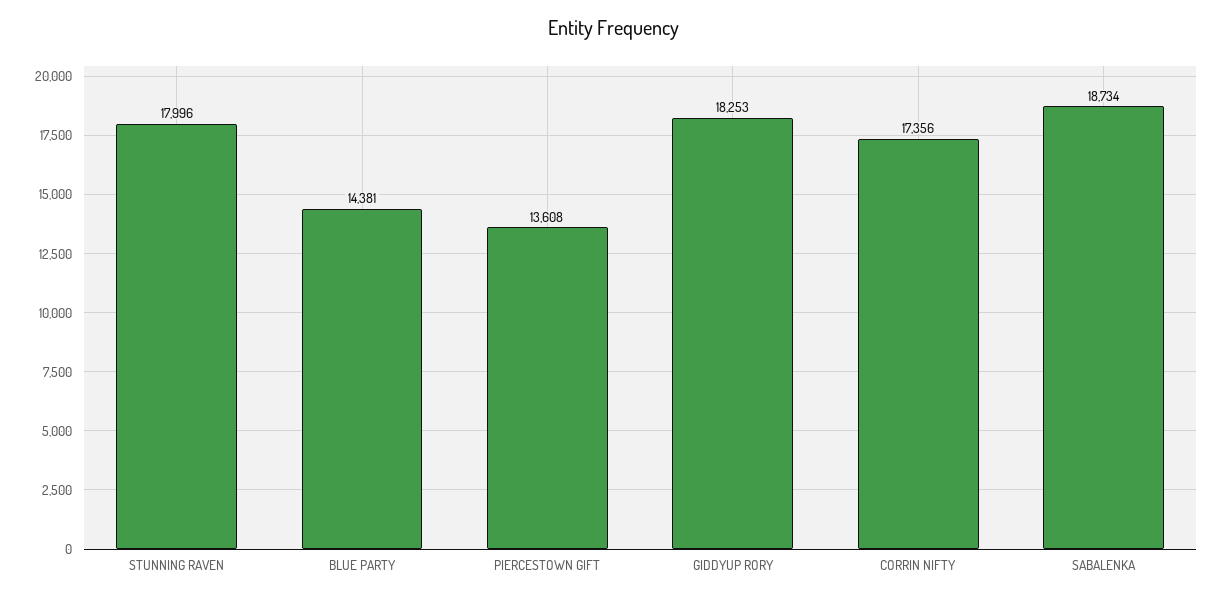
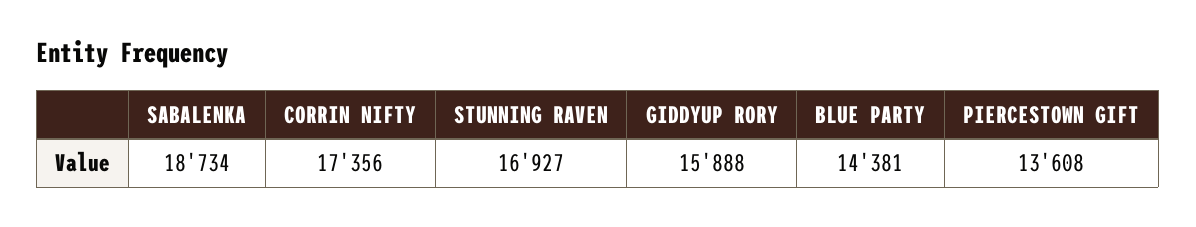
STUNNING RAVEN: 17996 -> 16927
GIDDYUP RORY: 18253 -> 15888

